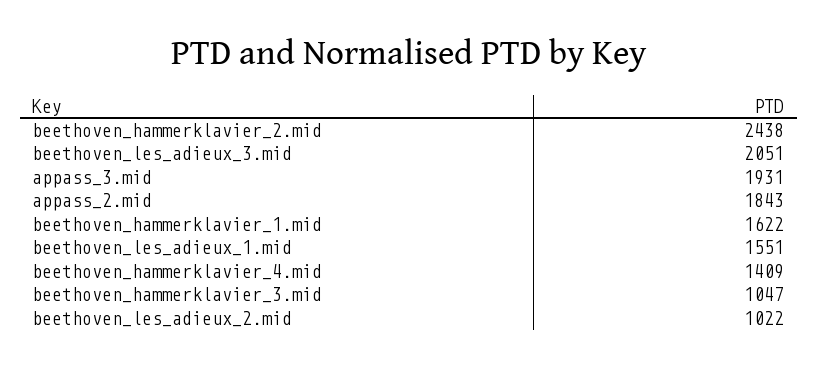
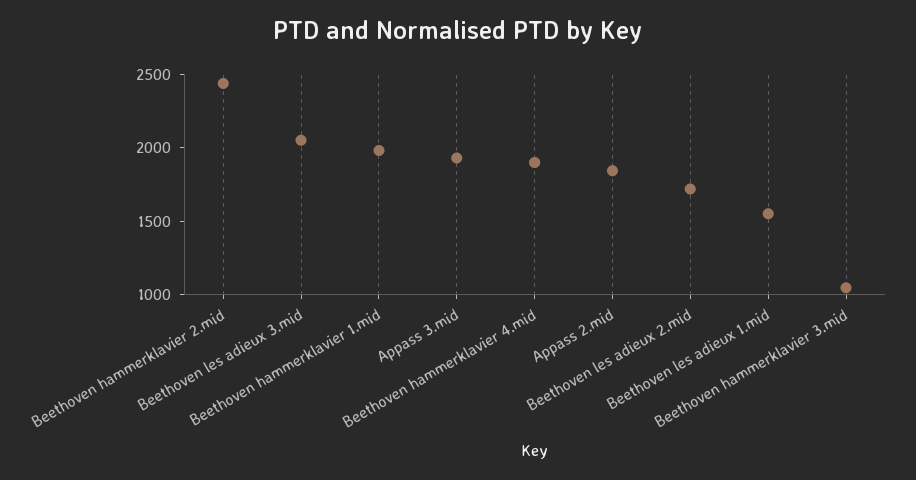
beethoven_hammerklavier_1.mid: 1622 -> 2000
beethoven_hammerklavier_4.mid: 1409 -> 1900
beethoven_les_adieux_2.mid: 1022 -> 1700

